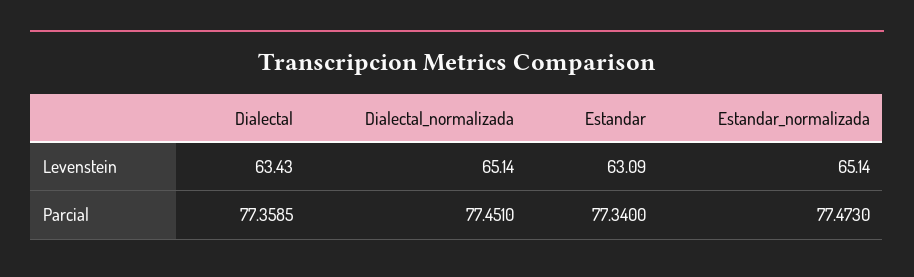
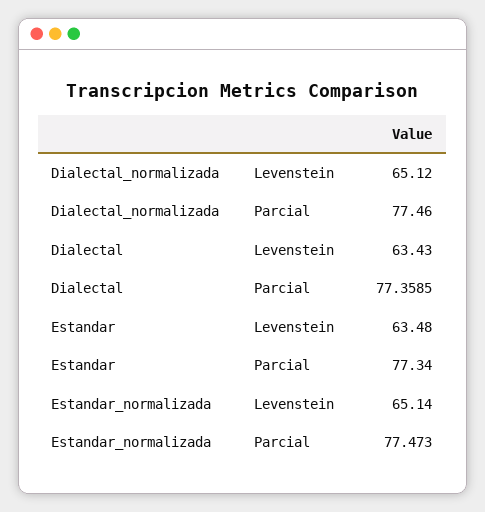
Dialectal_normalizada, Levenstein: 65.14 -> 65.12
Estandar, Levenstein: 63.09 -> 63.48
Dialectal_normalizada, Parcial: 77.451 -> 77.46

